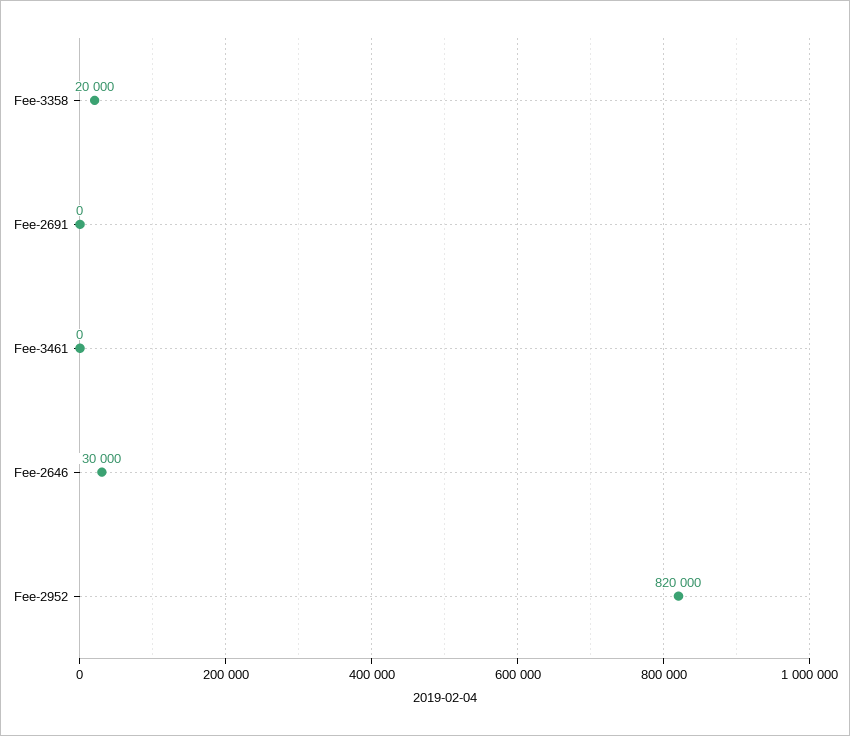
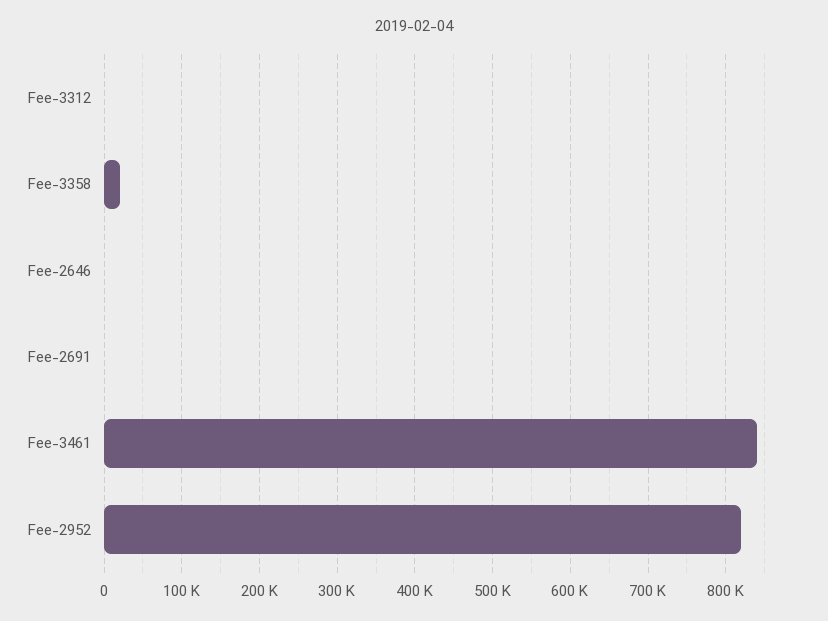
Fee-3461: 0 -> 840000
Fee-2646: 30000 -> 0
Fee-3312: none -> 0

